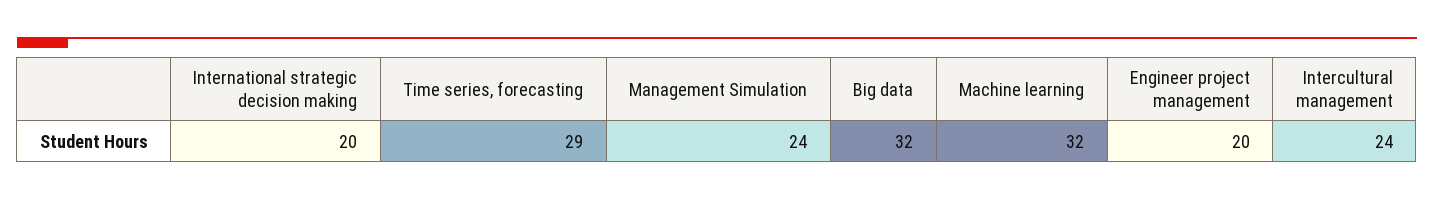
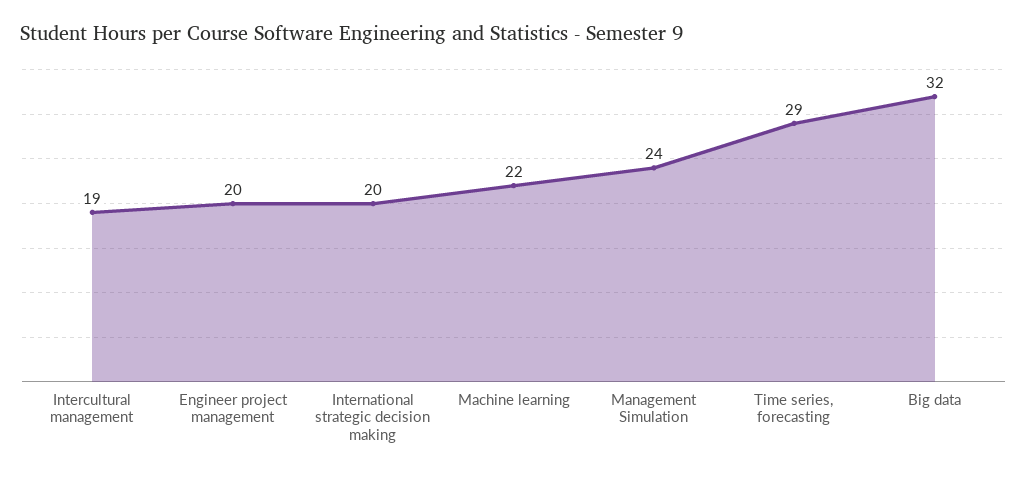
Machine learning: 32 -> 22
Intercultural management: 24 -> 19

